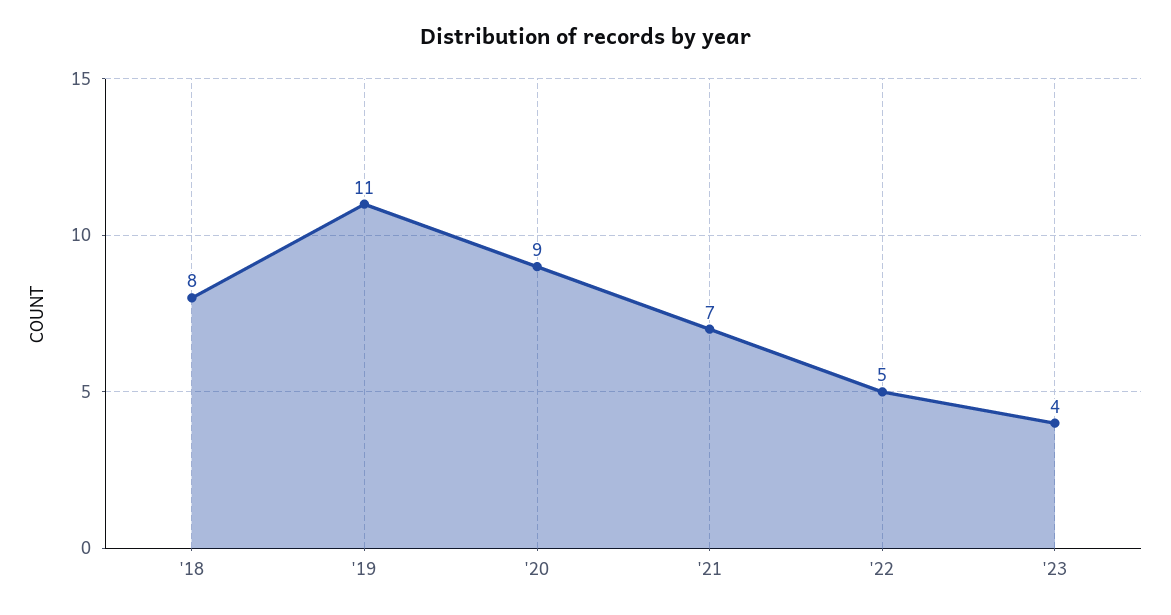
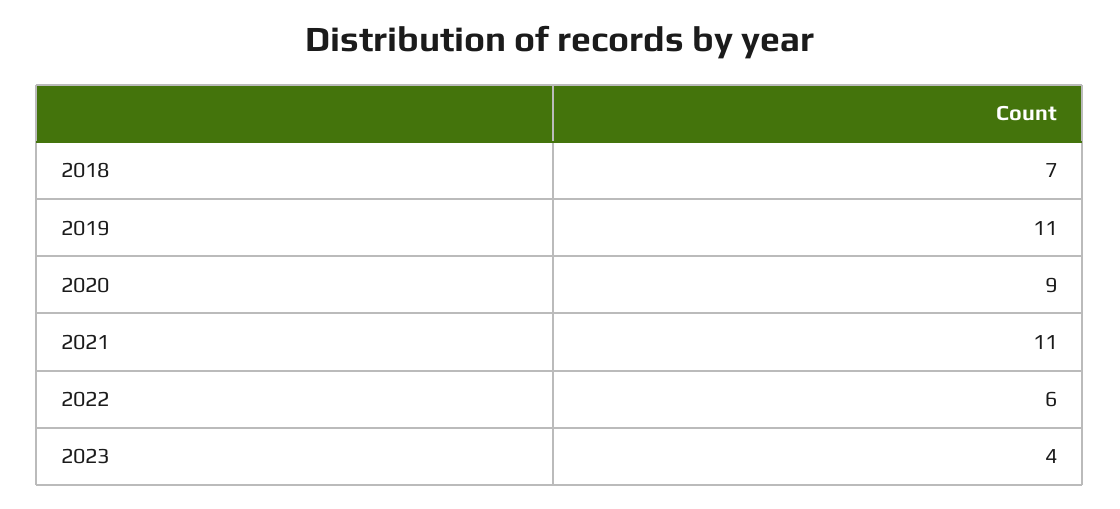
'18: 8 -> 7
'21: 7 -> 11
'22: 5 -> 6

